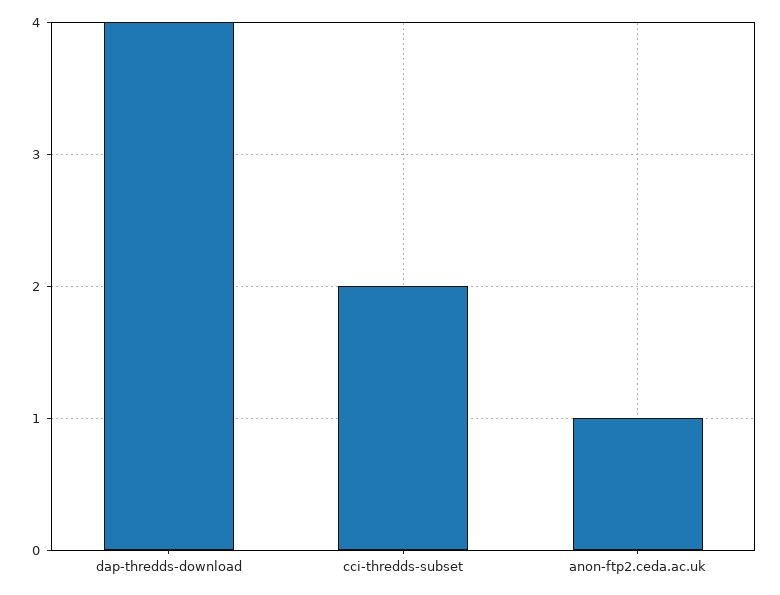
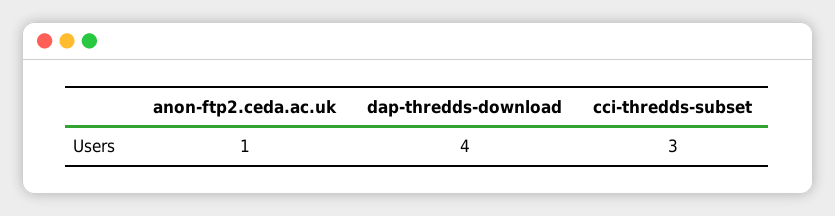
cci-thredds-subset: 2 -> 3

